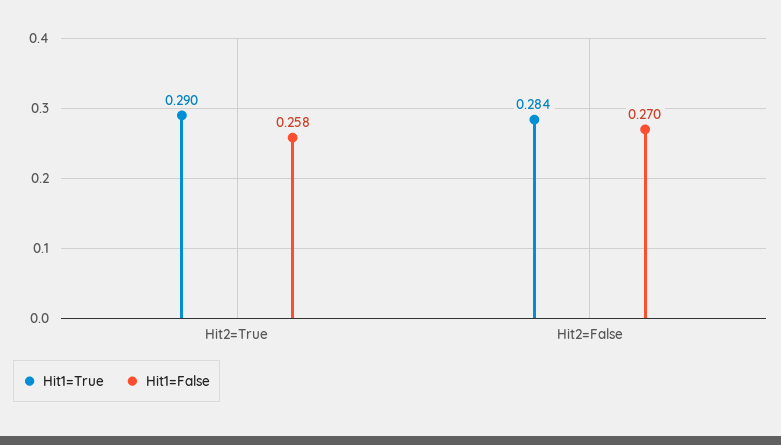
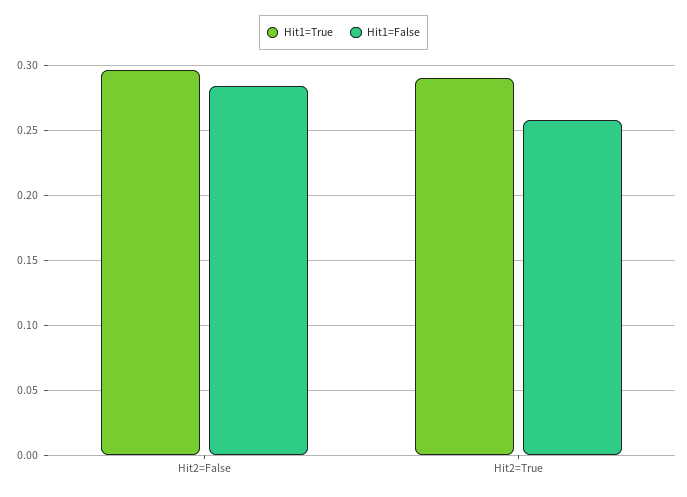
Hit1=True, Hit2=False: 0.284 -> 0.295
Hit1=False, Hit2=False: 0.27 -> 0.285

